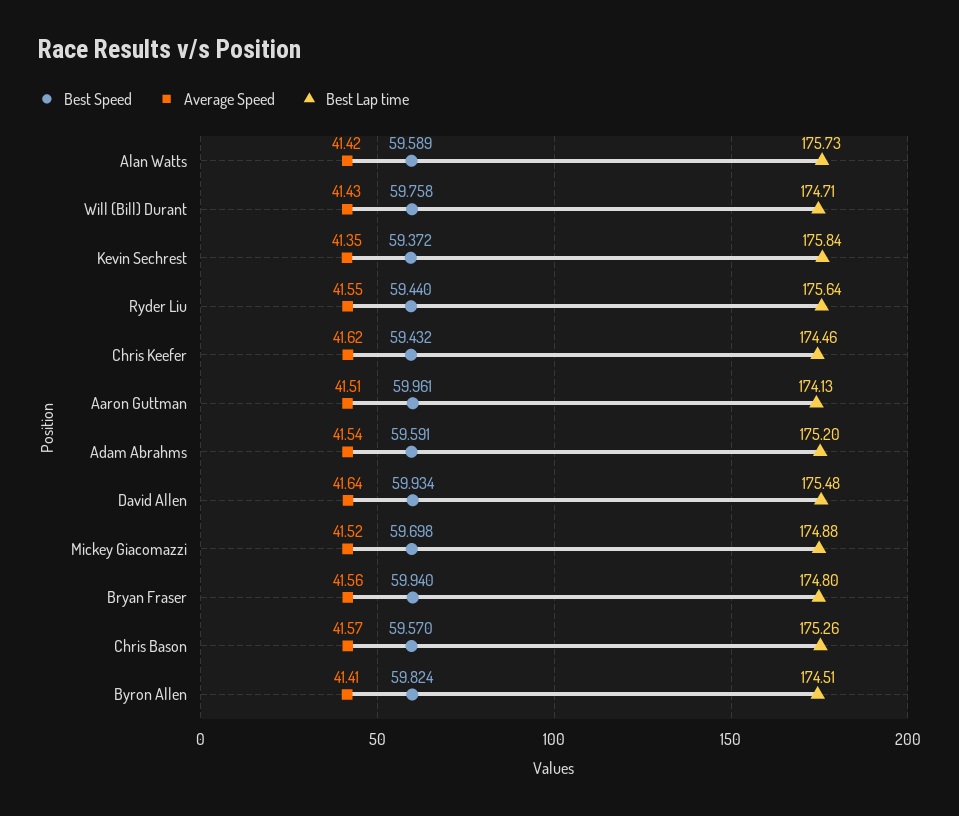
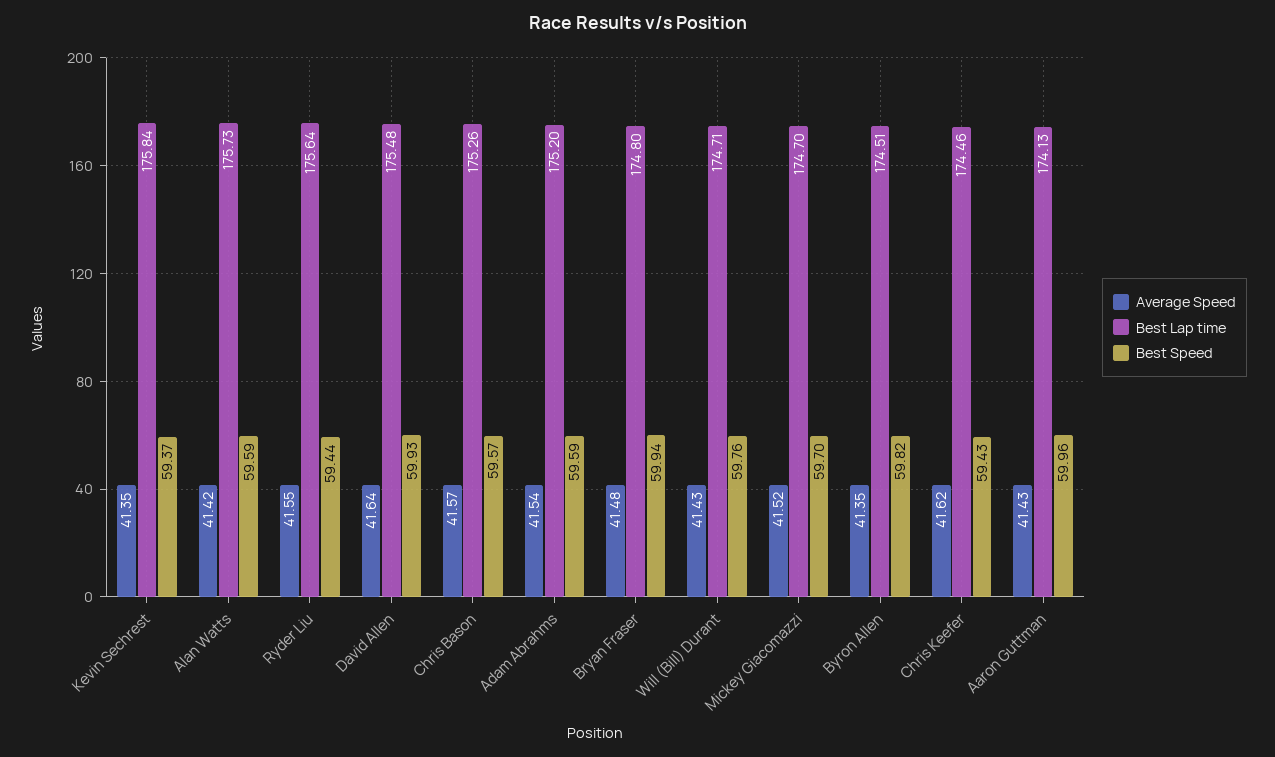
Average Speed, Aaron Guttman: 41.51 -> 41.43
Best Lap time, Mickey Giacomazzi: 174.88 -> 174.7
Average Speed, Bryan Fraser: 41.56 -> 41.48
Average Speed, Byron Allen: 41.41 -> 41.35

